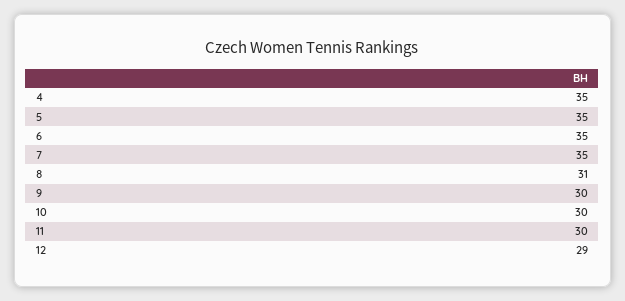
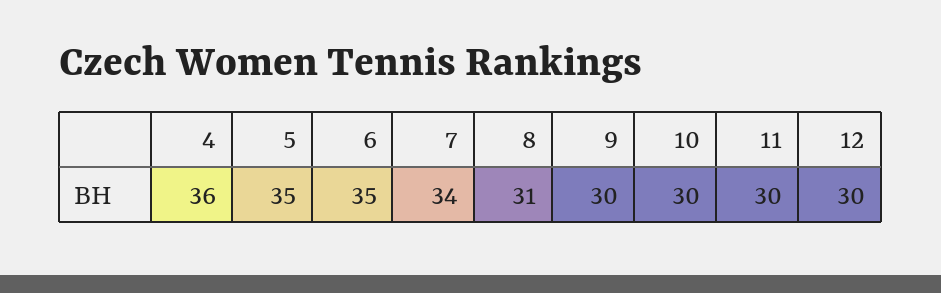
4: 35 -> 36
7: 35 -> 34
12: 29 -> 30

